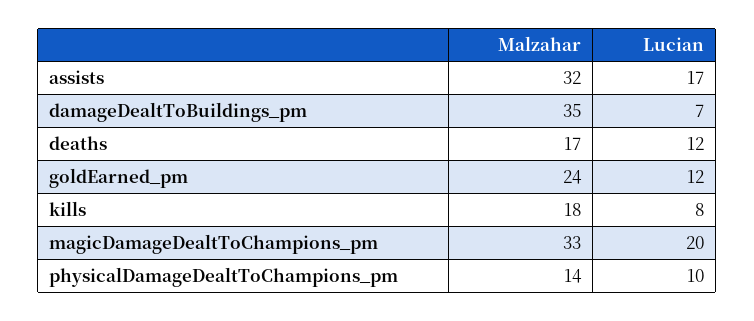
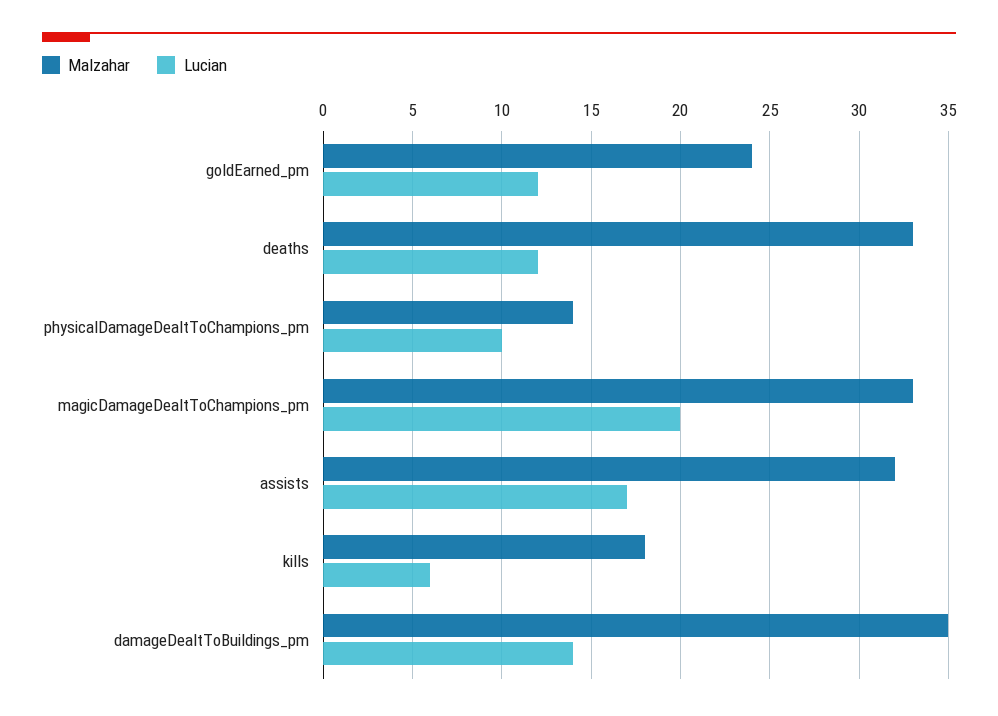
Lucian, damageDealtToBuildings_pm: 7 -> 14
Malzahar, deaths: 17 -> 33
Lucian, kills: 8 -> 6

